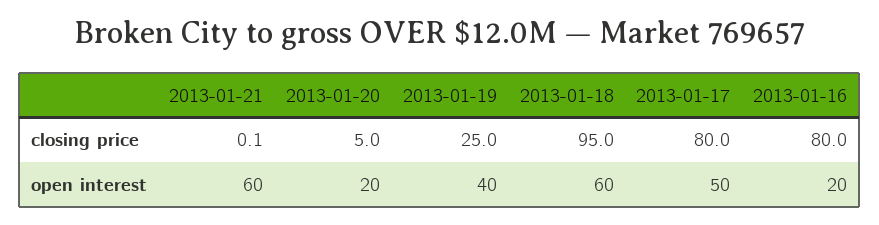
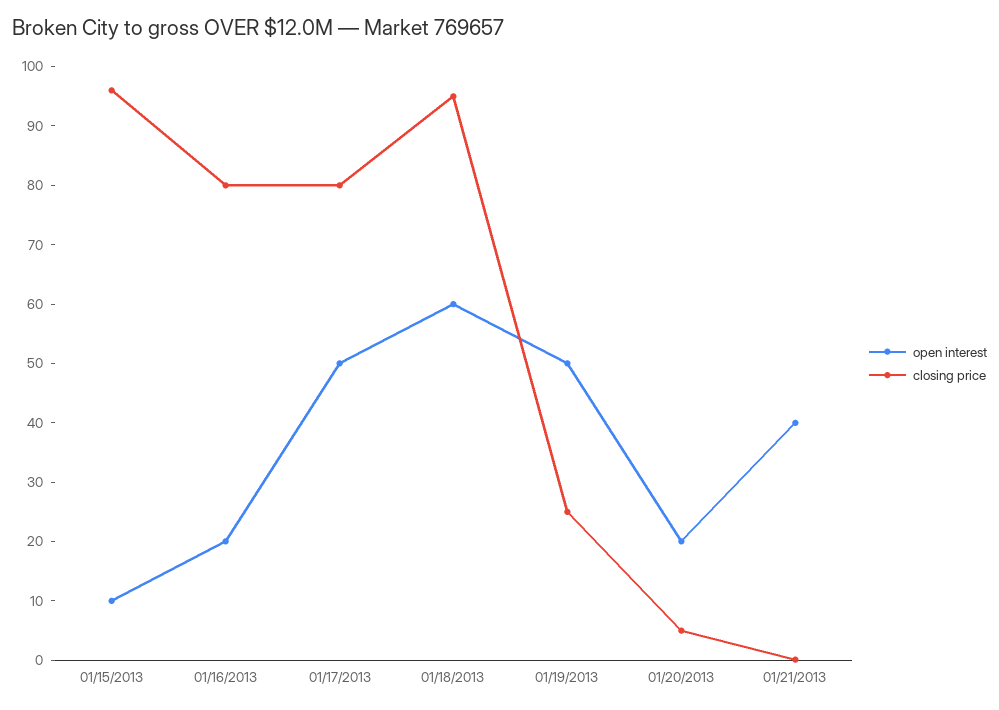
open interest, 2013-01-21: 60 -> 40
open interest, 2013-01-19: 40 -> 50
open interest, 01/15/2013: none -> 10
closing price, 01/15/2013: none -> 96

